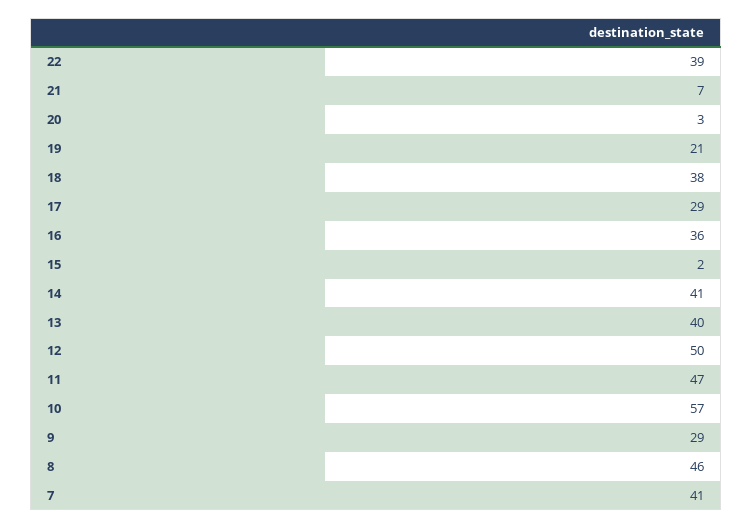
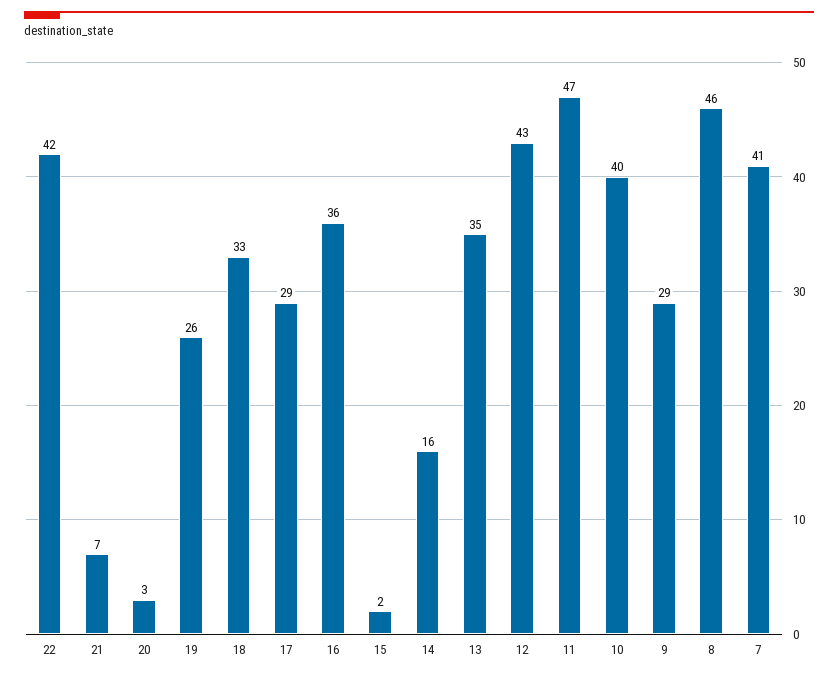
22: 39 -> 42
19: 21 -> 26
18: 38 -> 33
14: 41 -> 16
13: 40 -> 35
12: 50 -> 43
10: 57 -> 40

